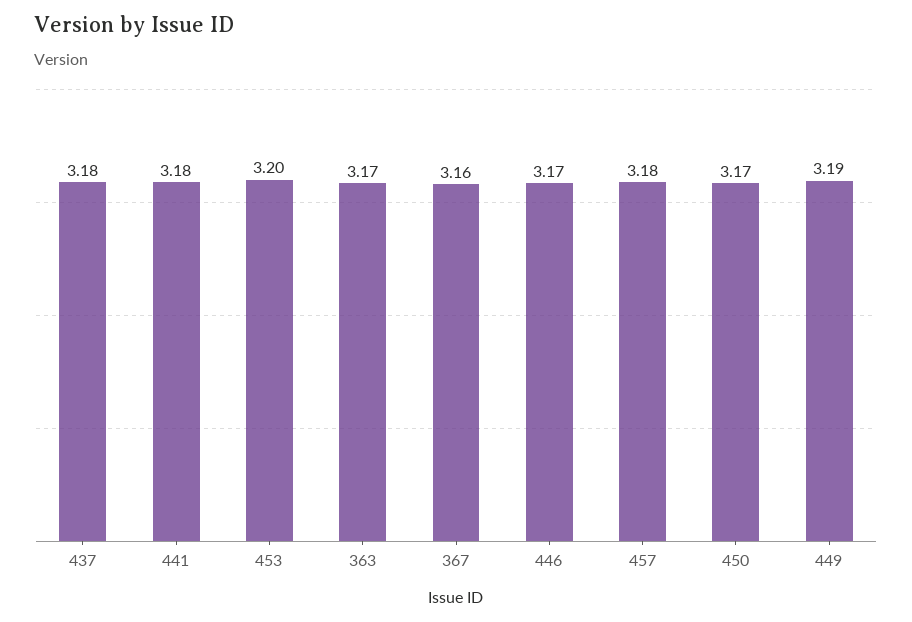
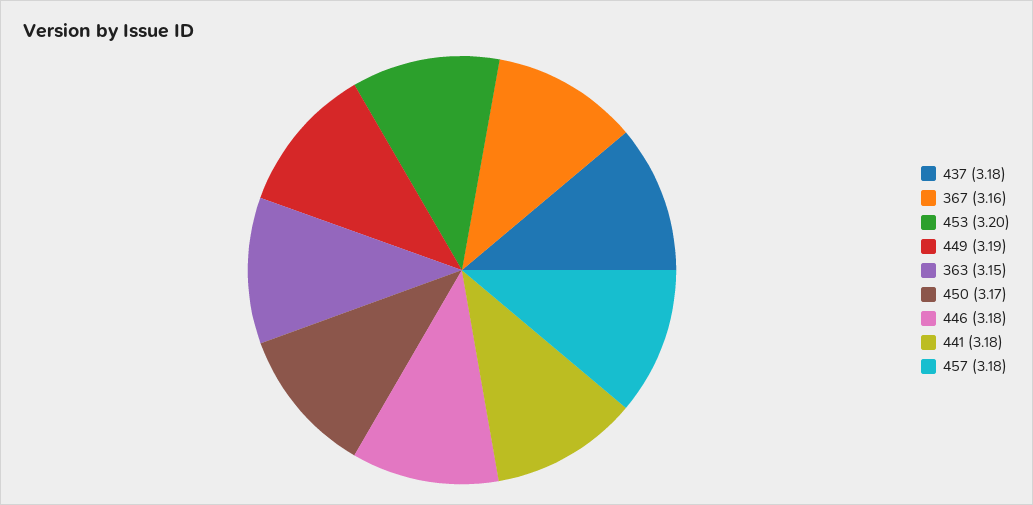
363: 3.17 -> 3.15
446: 3.17 -> 3.18

